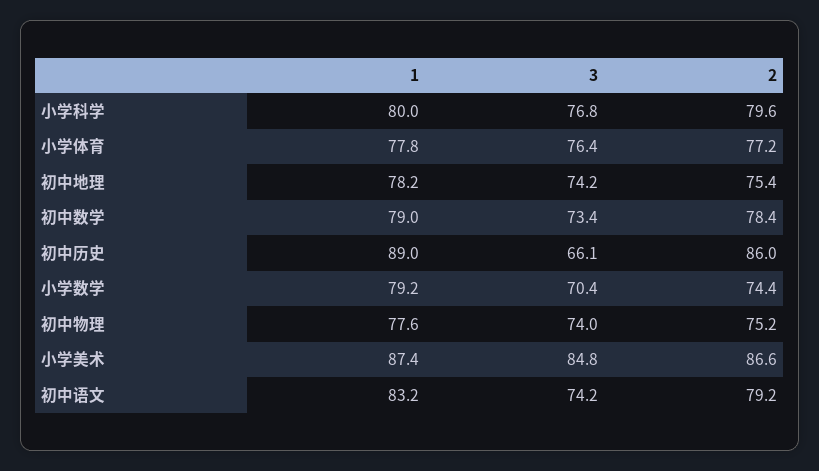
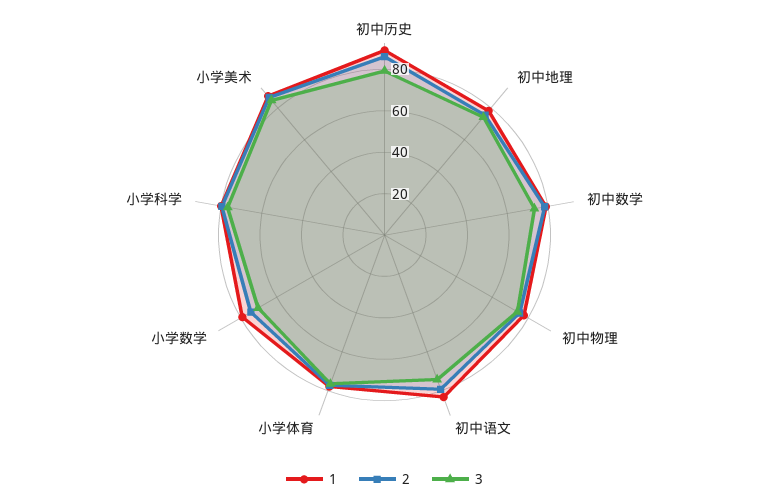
3, 初中历史: 66.1 -> 80

